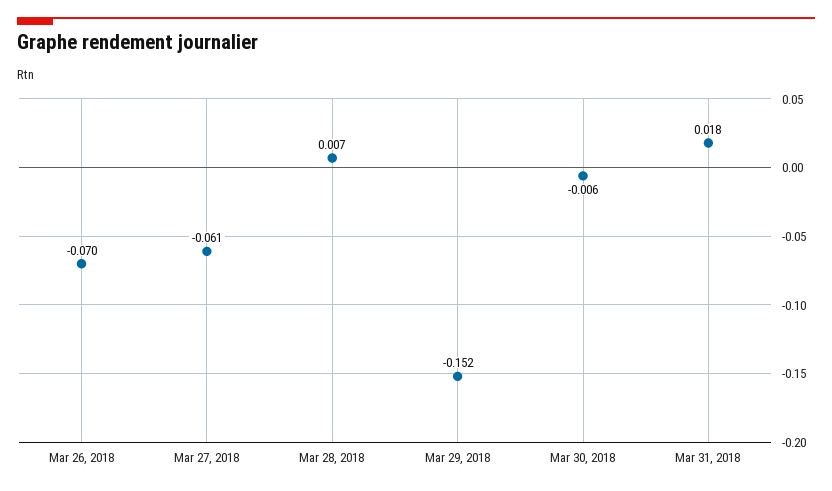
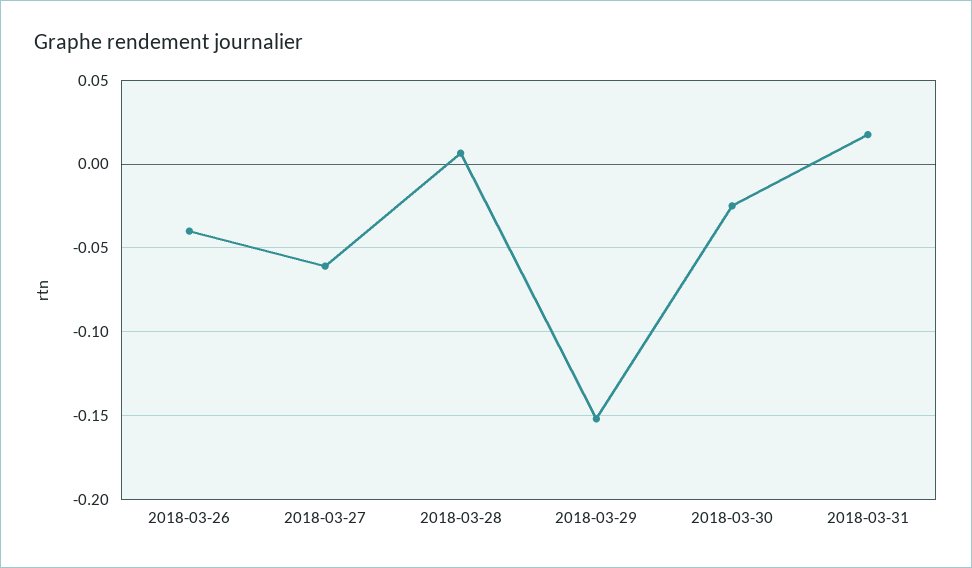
Mar 26, 2018: -0.07 -> -0.04
Mar 30, 2018: -0.006 -> -0.025

